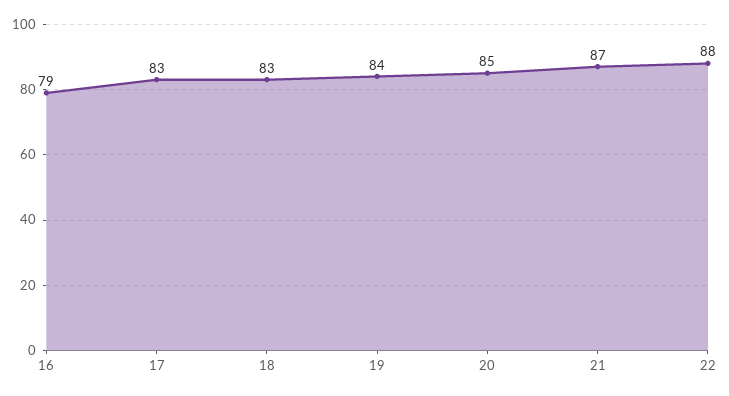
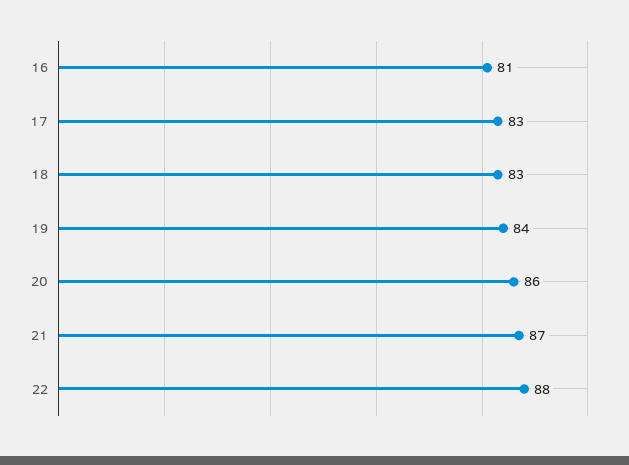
16: 79 -> 81
20: 85 -> 86

